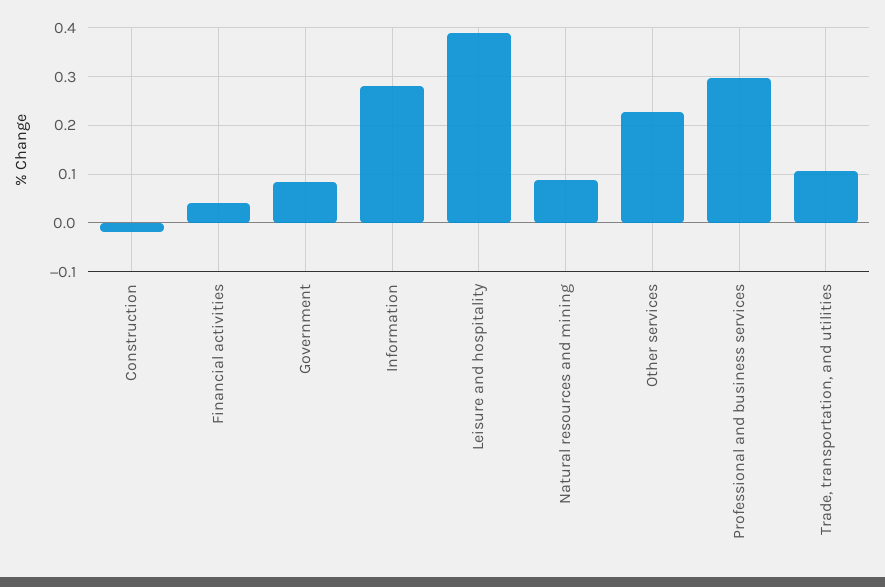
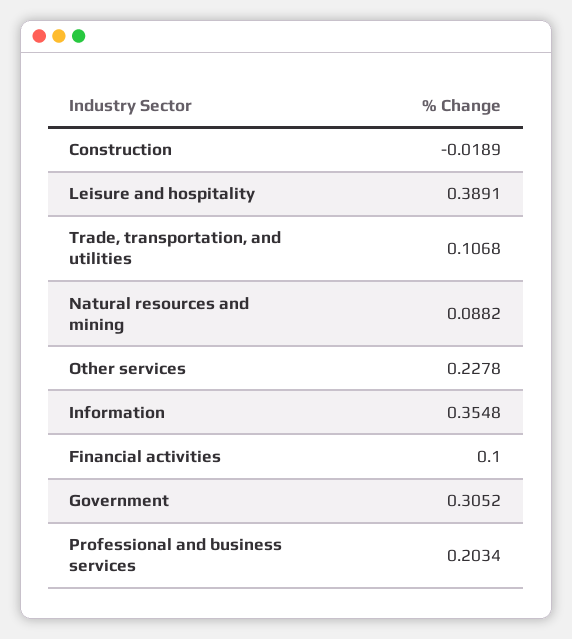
Financial activities: 0.04 -> 0.1
Government: 0.08 -> 0.3052
Information: 0.28 -> 0.3548
Professional and business services: 0.3 -> 0.2034

